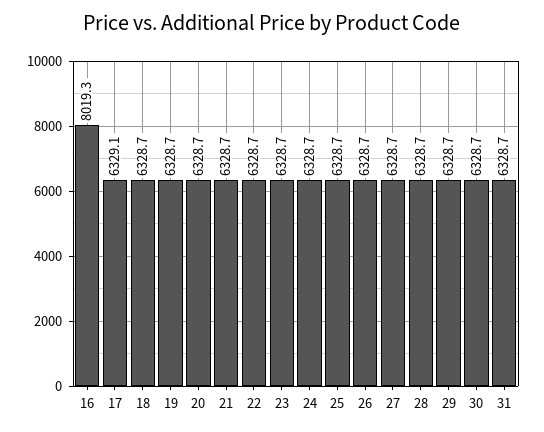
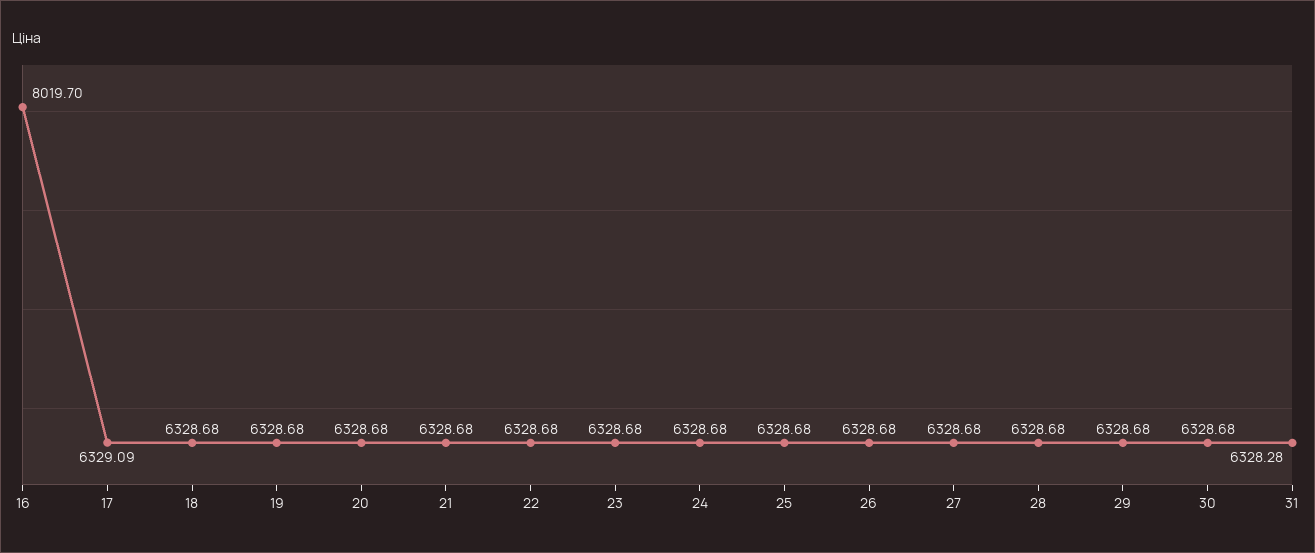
16: 8019.3 -> 8019.7
31: 6328.7 -> 6328.28

